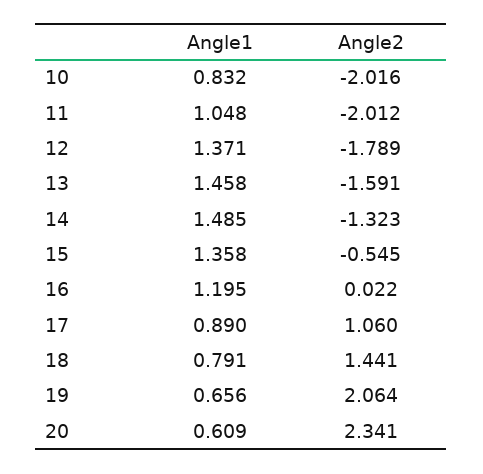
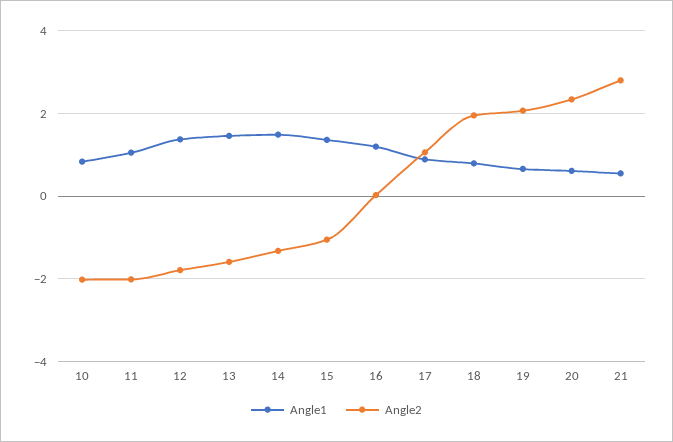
Angle2, 15: -0.545 -> -1
Angle2, 18: 1.441 -> 2
Angle1, 21: none -> 0.6
Angle2, 21: none -> 2.8

